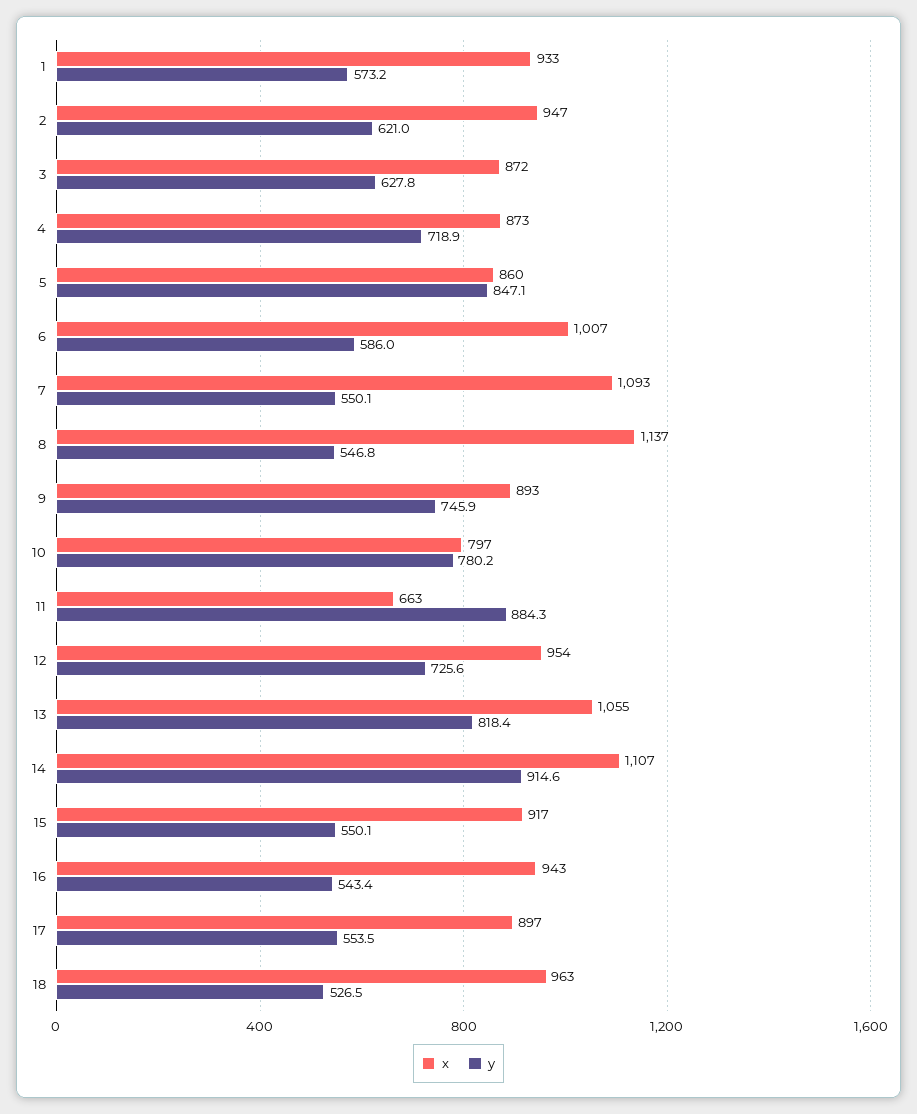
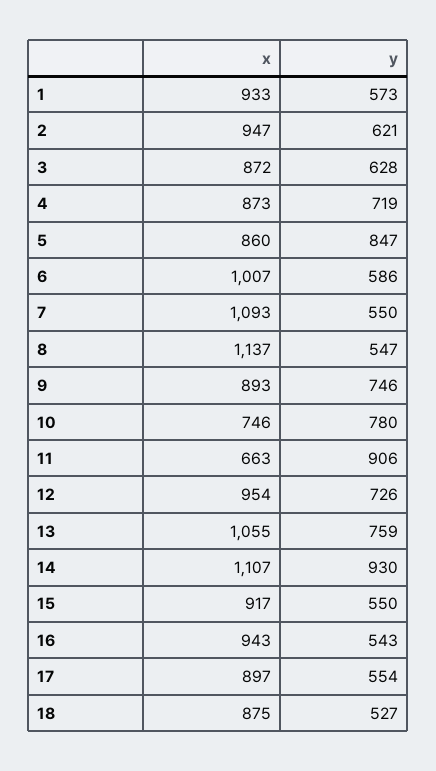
x, 10: 797 -> 746
y, 11: 884.3 -> 906
y, 13: 818.4 -> 759
y, 14: 914.6 -> 930
x, 18: 963 -> 875

